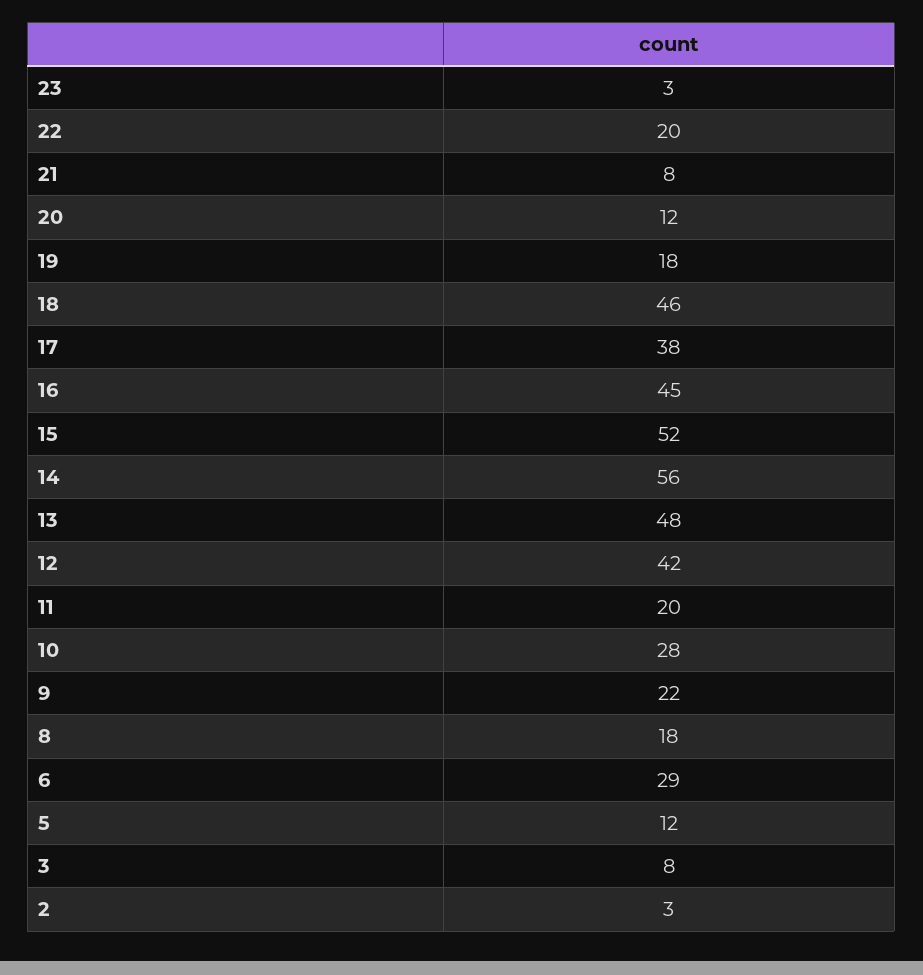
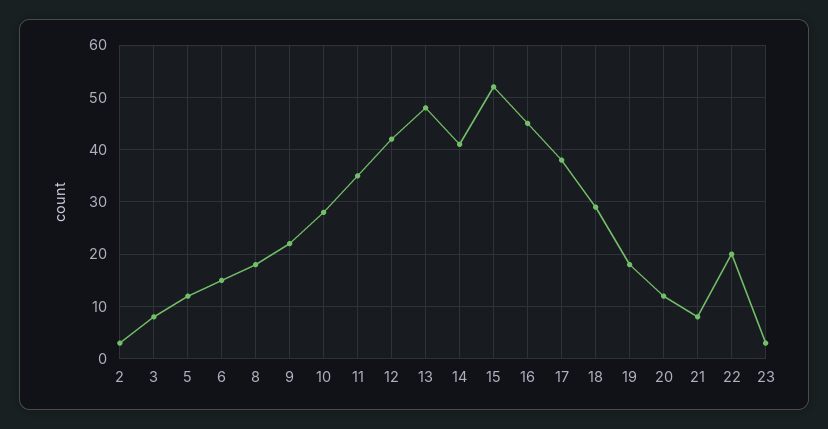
18: 46 -> 30
14: 56 -> 40
11: 20 -> 35
6: 29 -> 15

